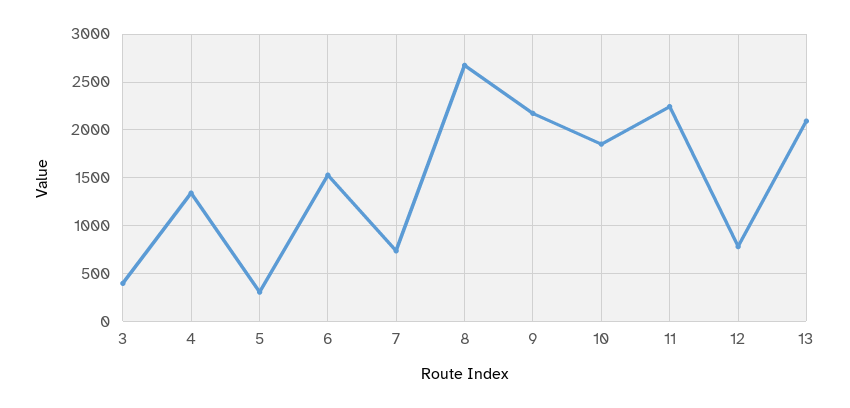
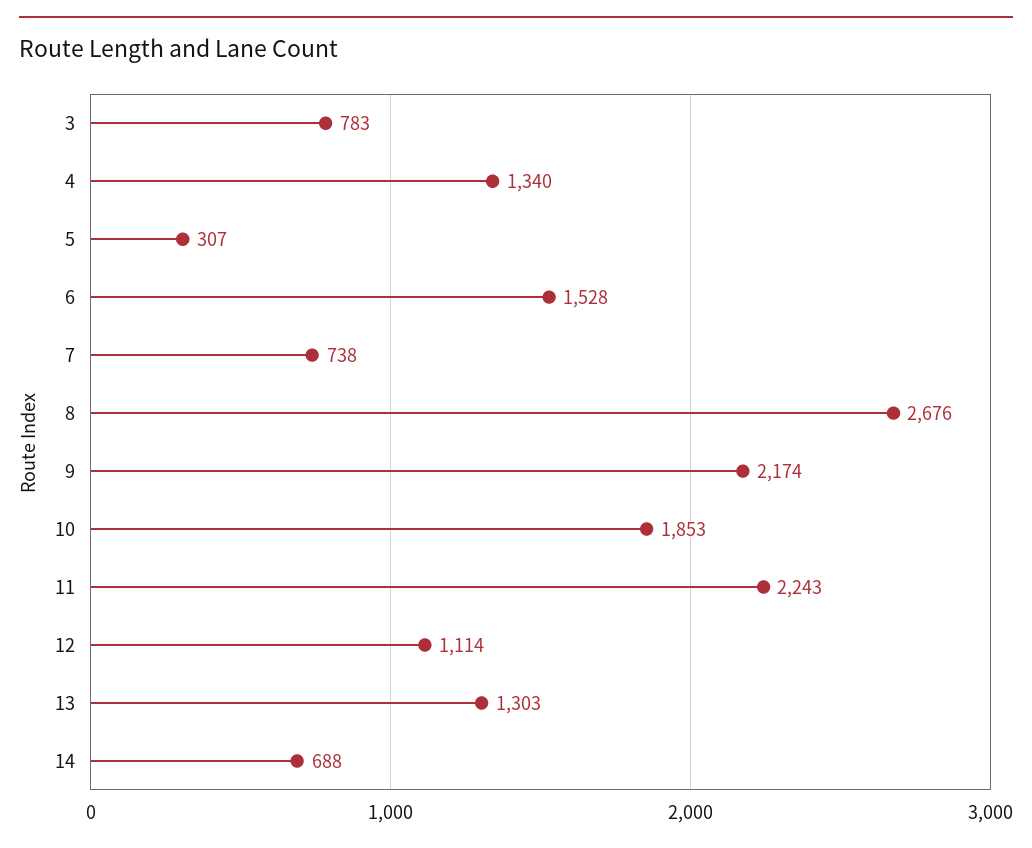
3: 400 -> 783
12: 800 -> 1114
13: 2100 -> 1303
14: none -> 688

